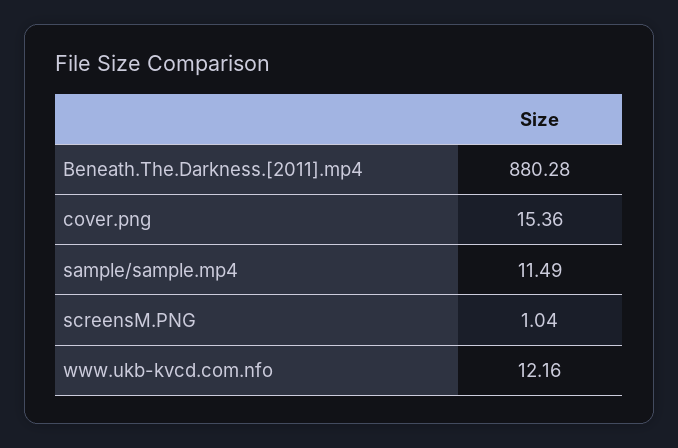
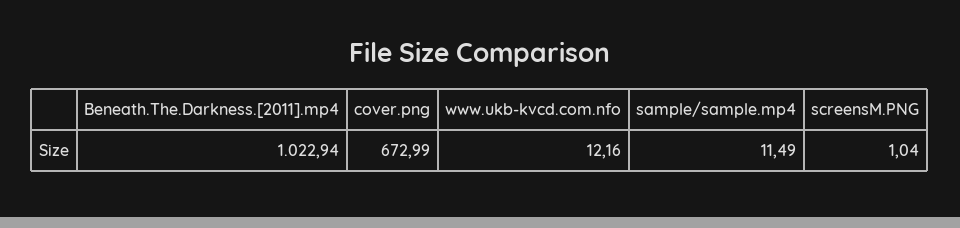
Beneath.The.Darkness.[2011].mp4: 880.28 -> 1022.94
cover.png: 15.36 -> 672.99

